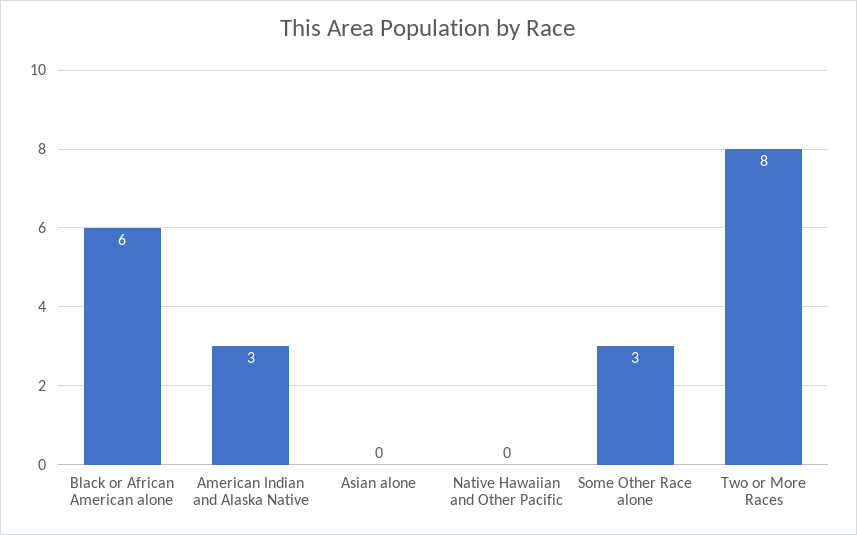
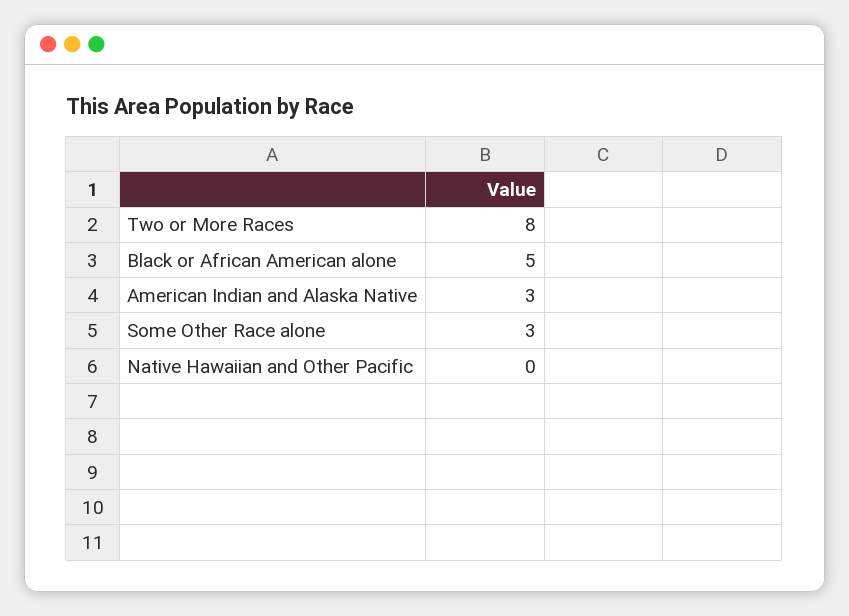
Black or African American alone: 6 -> 5
Asian alone: 0 -> none

